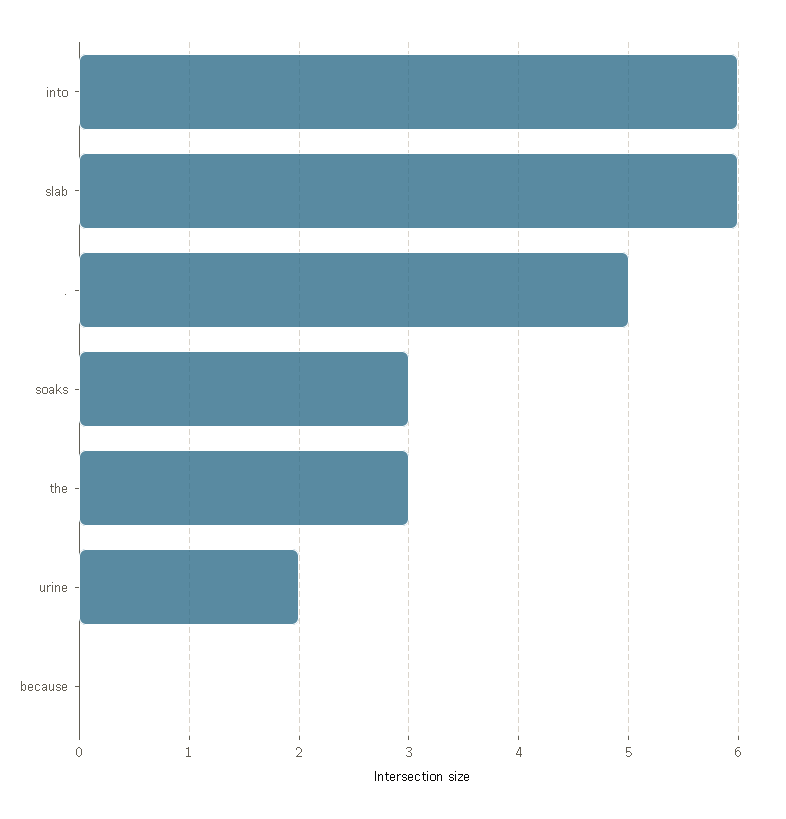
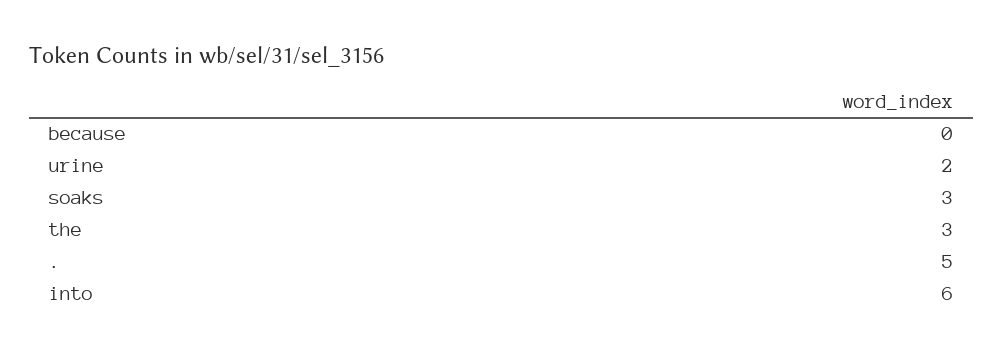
slab: 6 -> none

